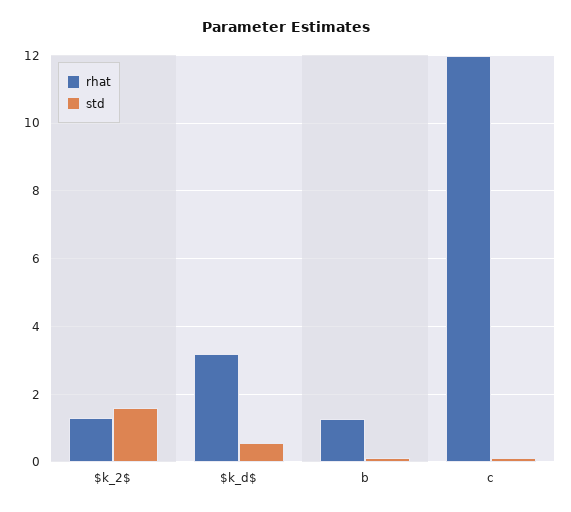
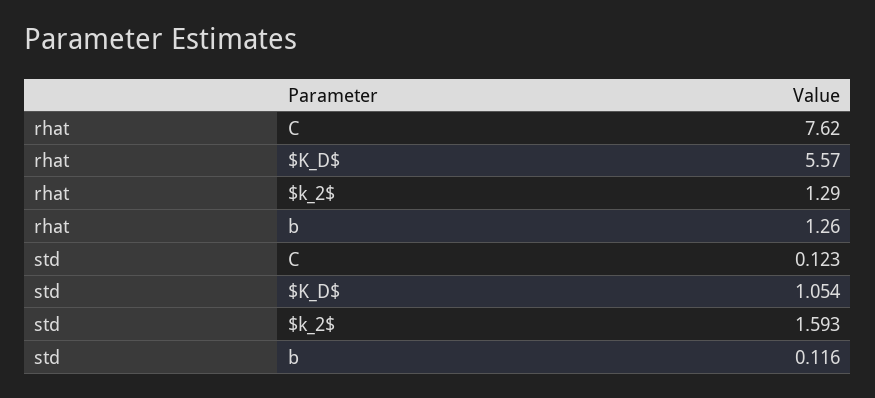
rhat, $k_d$: 3.2 -> 5.57
std, $k_d$: 0.6 -> 1.054
rhat, c: 12 -> 7.62

